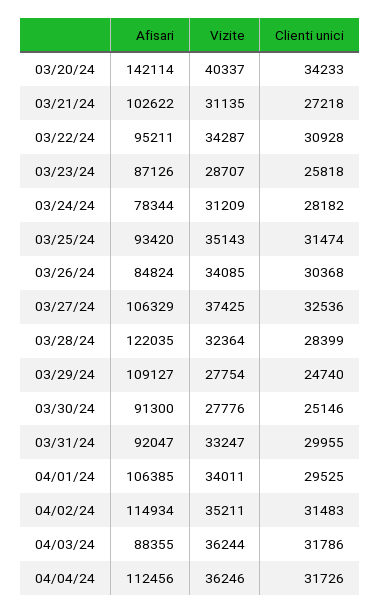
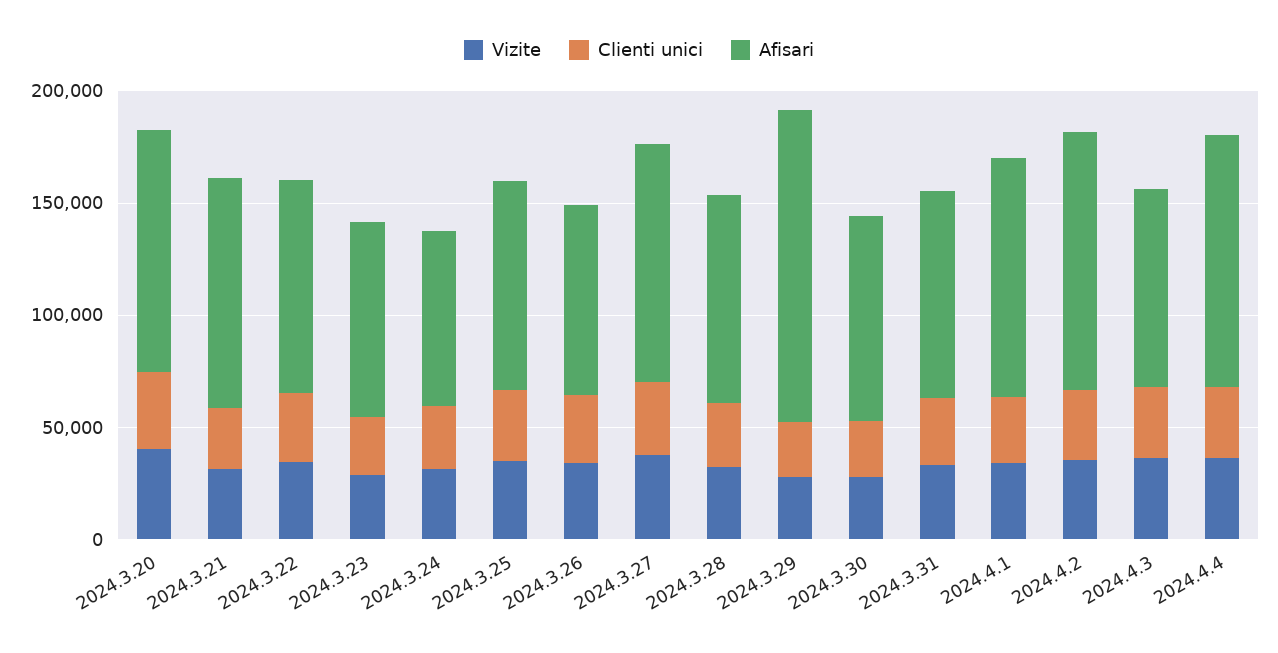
Afisari, 03/20/24: 142114 -> 110000
Afisari, 03/28/24: 122035 -> 90000
Afisari, 03/29/24: 109127 -> 140000

